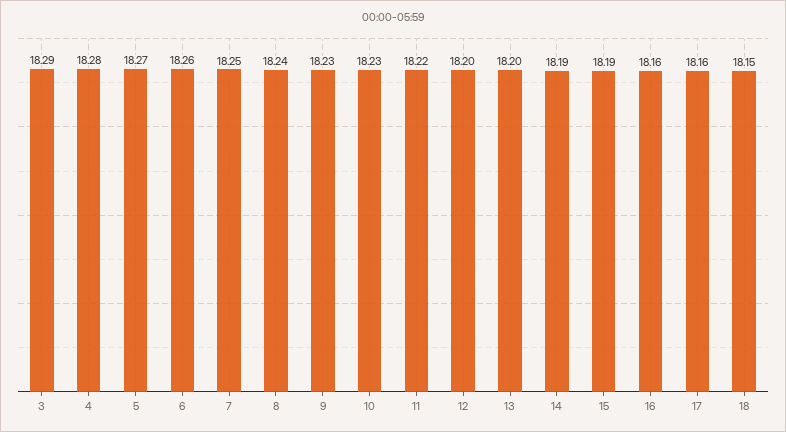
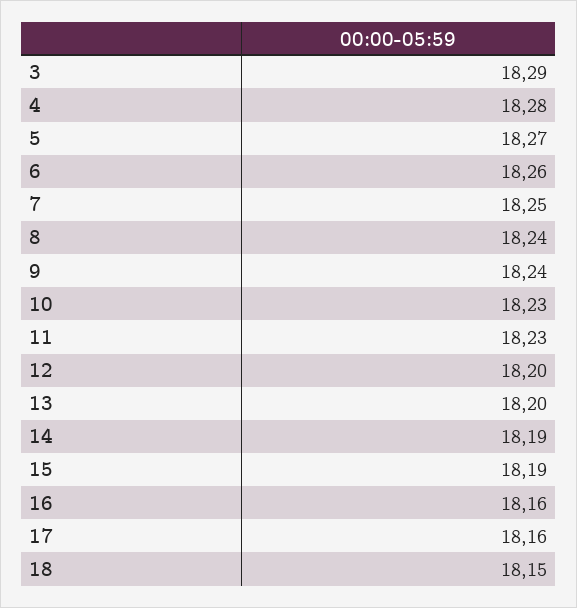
9: 18.23 -> 18.24
11: 18.22 -> 18.23

